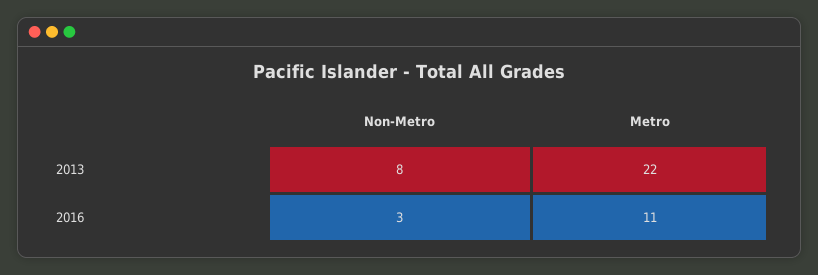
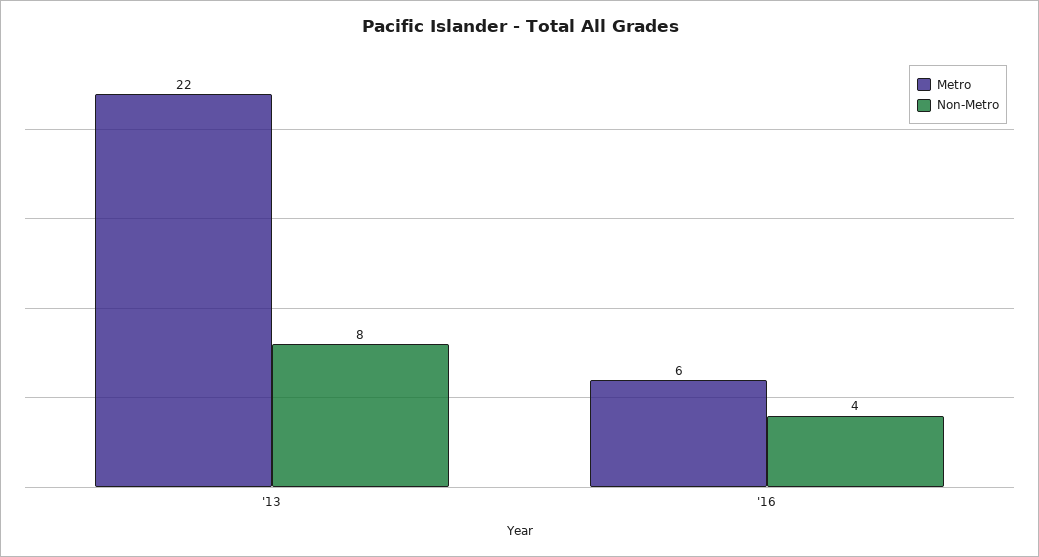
Non-Metro, 2016: 3 -> 4
Metro, 2016: 11 -> 6

